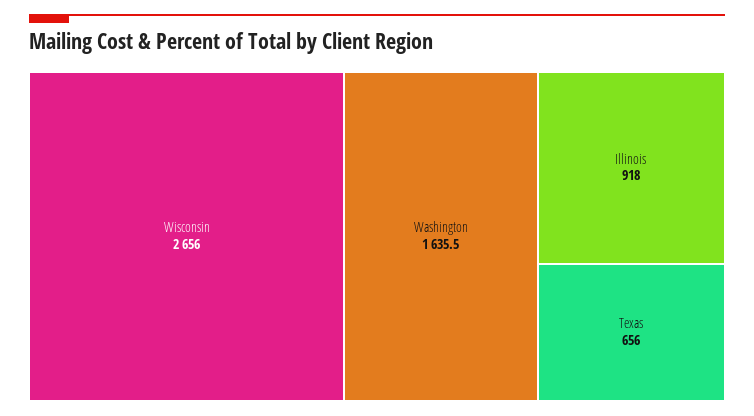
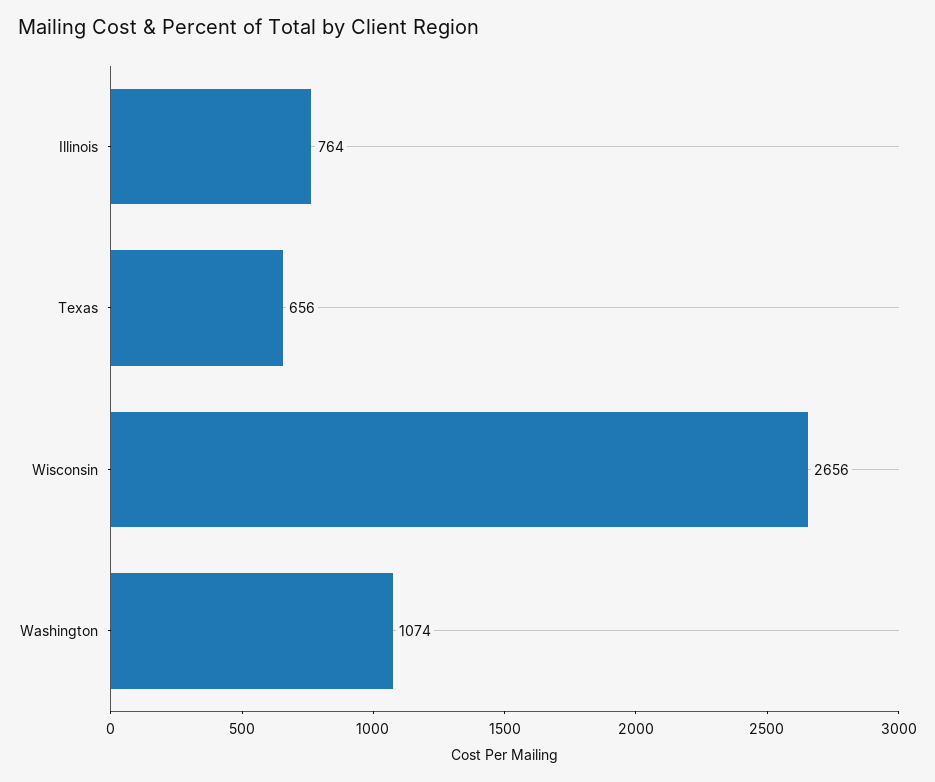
Washington: 1635.5 -> 1074
Illinois: 918 -> 764

